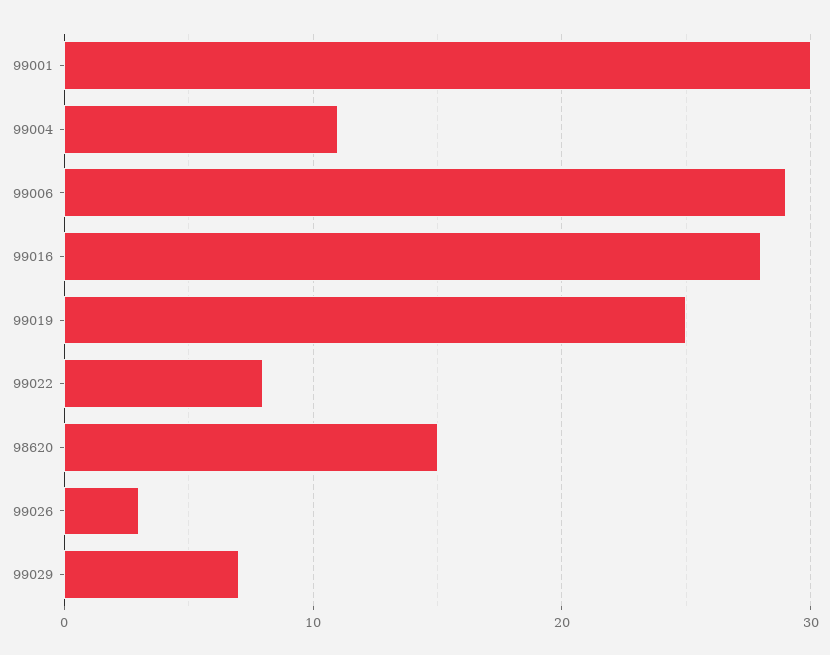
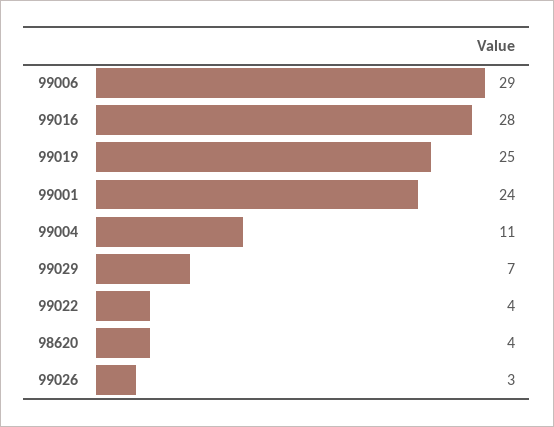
99001: 30 -> 24
99022: 8 -> 4
98620: 15 -> 4

